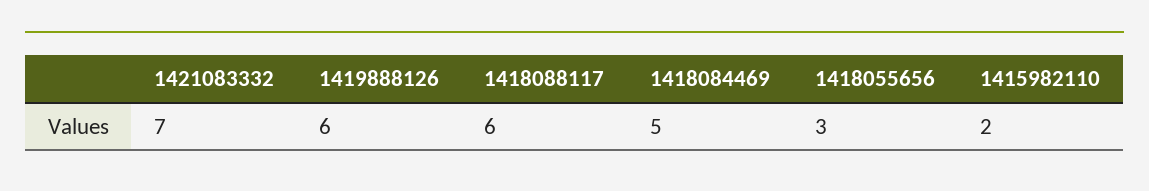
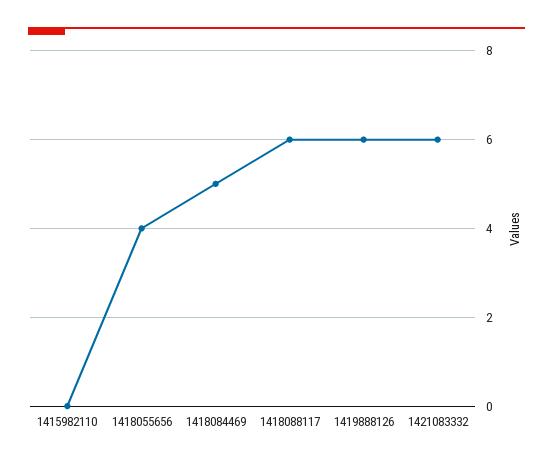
1421083332: 7 -> 6
1418055656: 3 -> 4
1415982110: 2 -> 0

